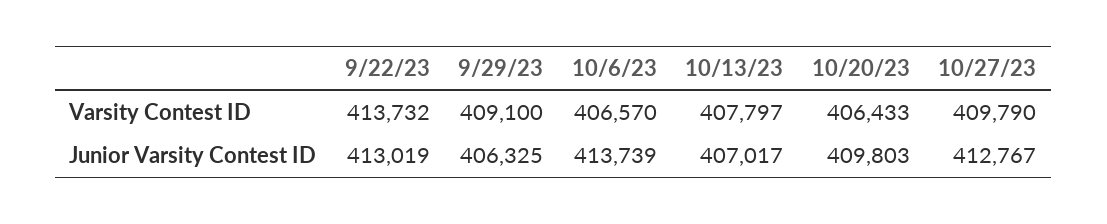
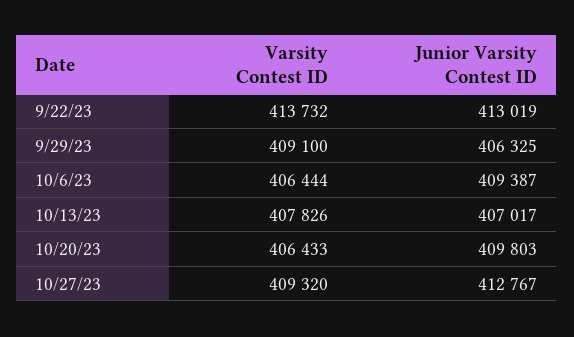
10/6/23, Varsity Contest ID: 406570 -> 406444
10/13/23, Varsity Contest ID: 407797 -> 407826
10/27/23, Varsity Contest ID: 409790 -> 409320
10/6/23, Junior Varsity Contest ID: 413739 -> 409387

